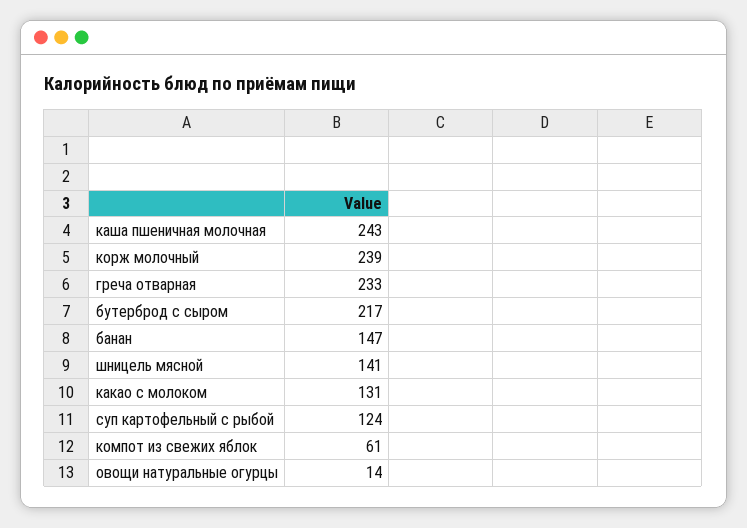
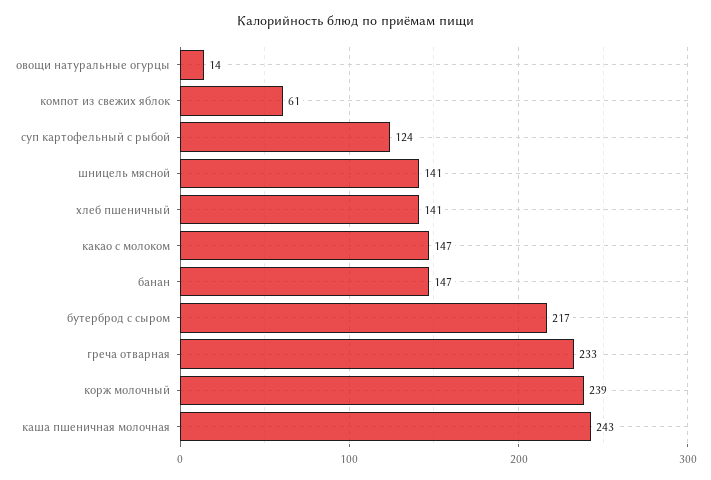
какао с молоком: 131 -> 147
хлеб пшеничный: none -> 141

